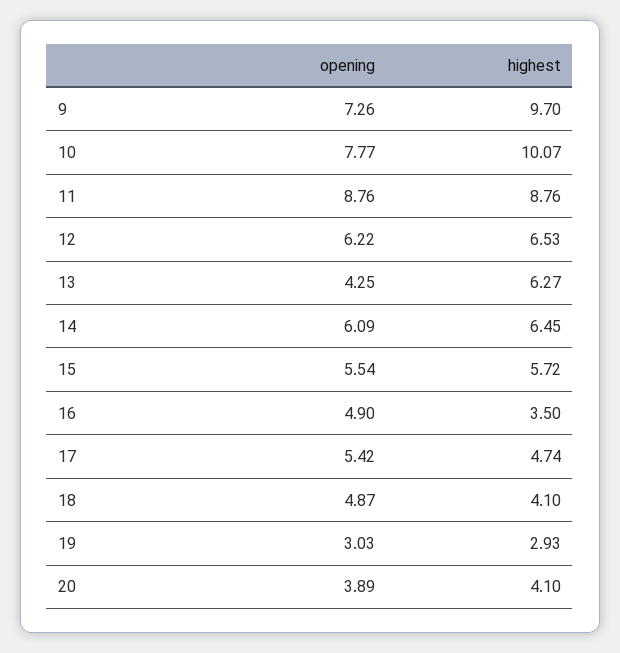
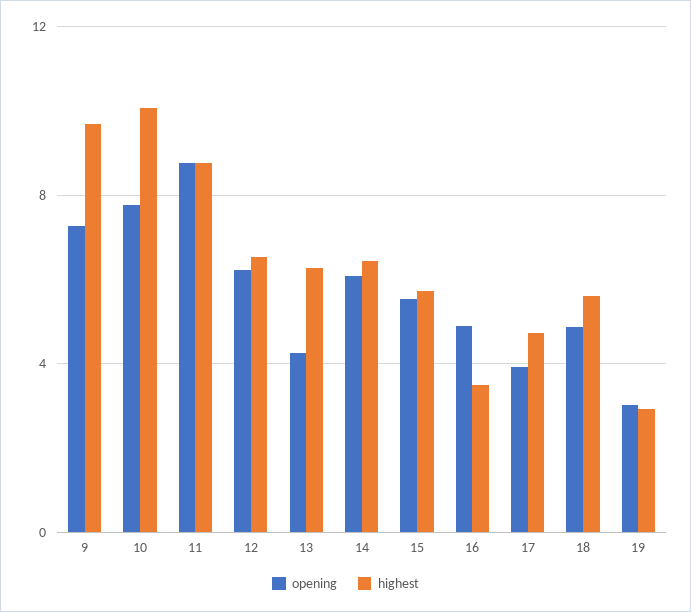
opening, 17: 5.42 -> 4
highest, 18: 4.1 -> 5.5
opening, 20: 3.89 -> none
highest, 20: 4.1 -> none

